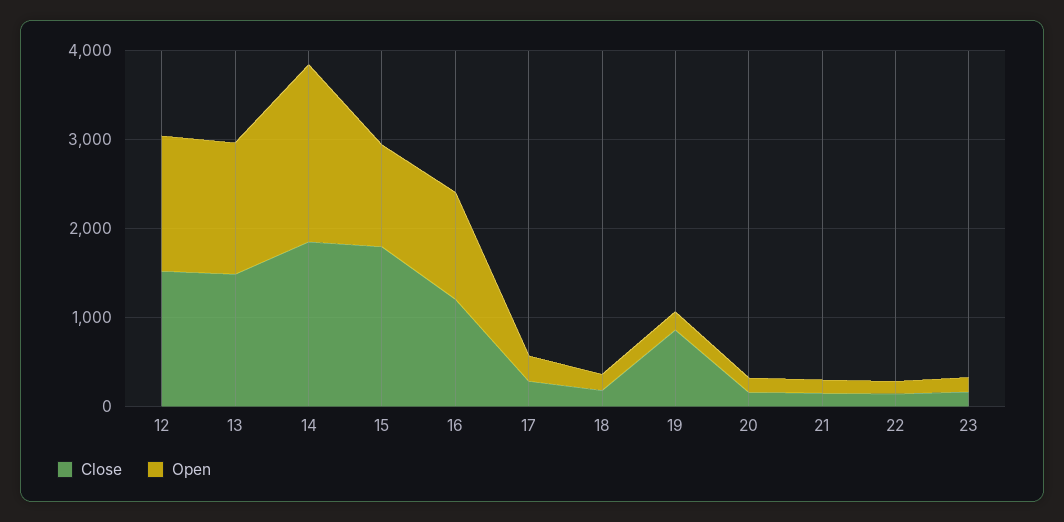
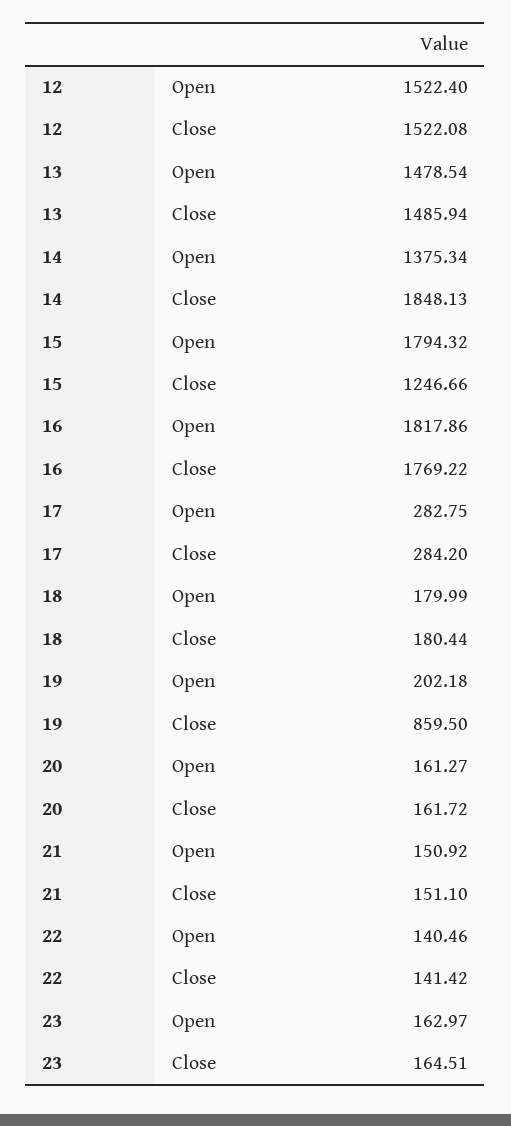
Open, 14: 2000 -> 1375.34
Close, 15: 1800 -> 1246.66
Open, 15: 1200 -> 1794.32
Close, 16: 1200 -> 1769.22
Open, 16: 1200 -> 1817.86

